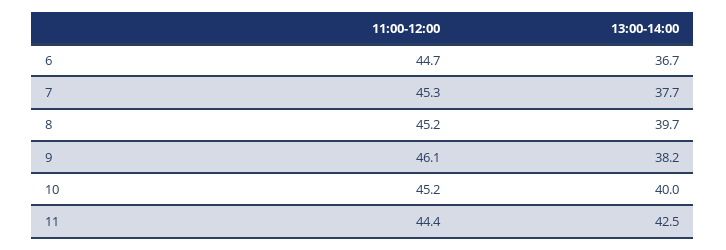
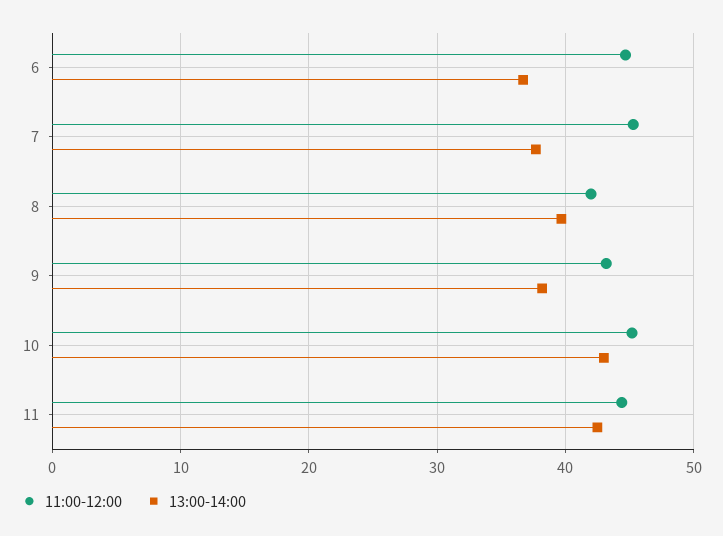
11:00-12:00, 8: 45.2 -> 42
11:00-12:00, 9: 46.1 -> 43
13:00-14:00, 10: 40 -> 43

